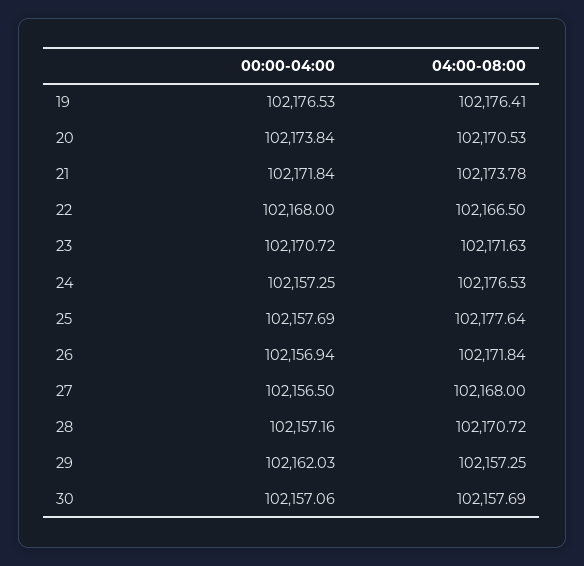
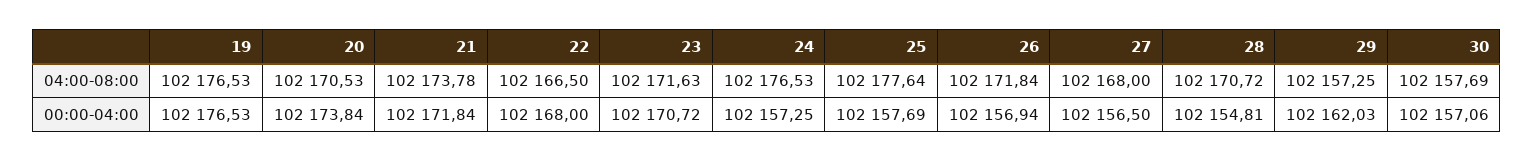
04:00-08:00, 19: 102176.41 -> 102176.53
00:00-04:00, 28: 102157.16 -> 102154.81

